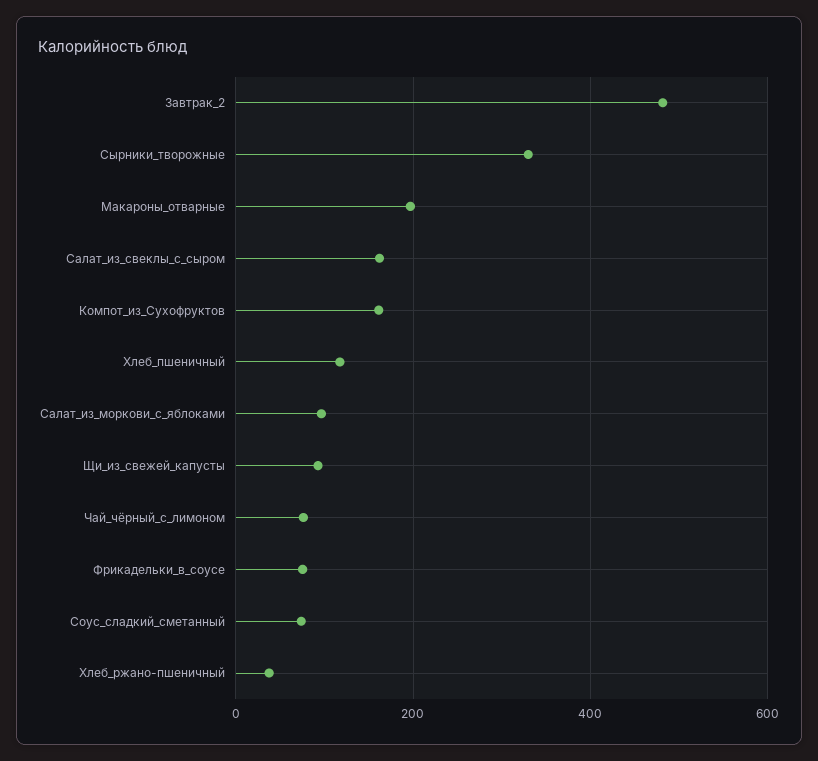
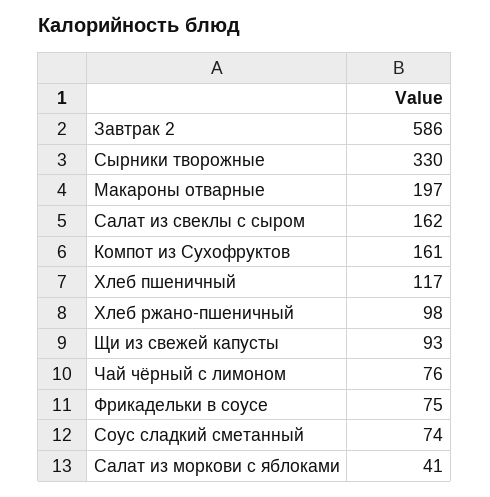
Завтрак_2: 480 -> 586
Салат_из_моркови_с_яблоками: 100 -> 41
Хлеб_ржано-пшеничный: 40 -> 98

